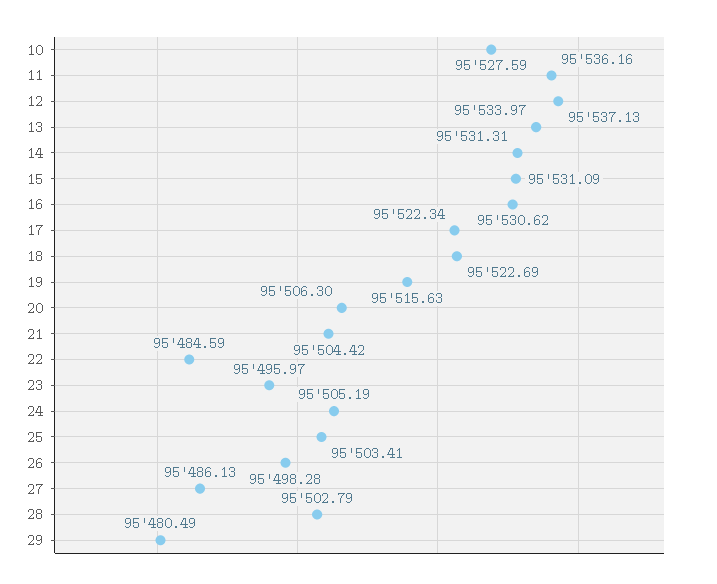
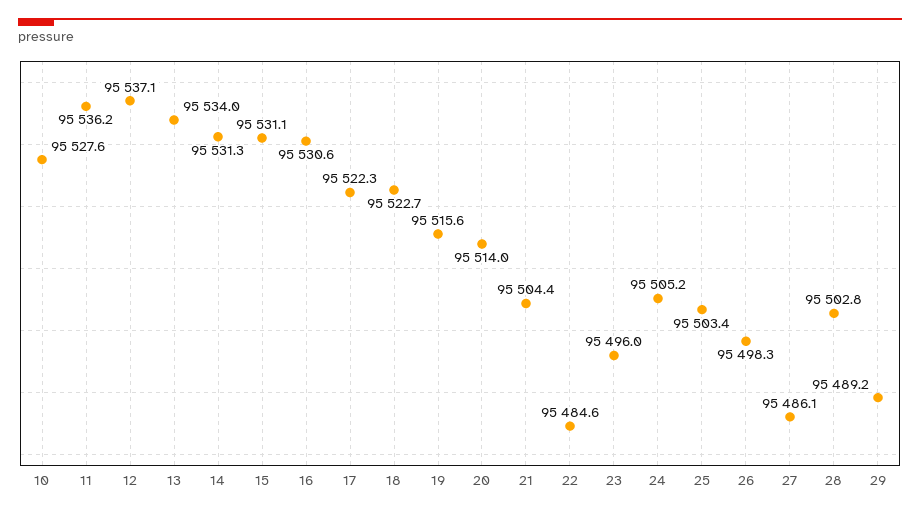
20: 95506.3 -> 95514
29: 95480.49 -> 95489.2

